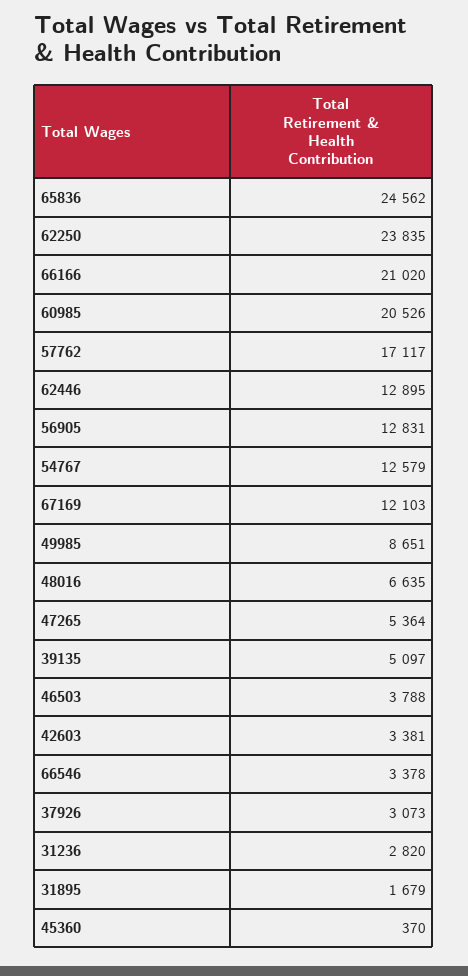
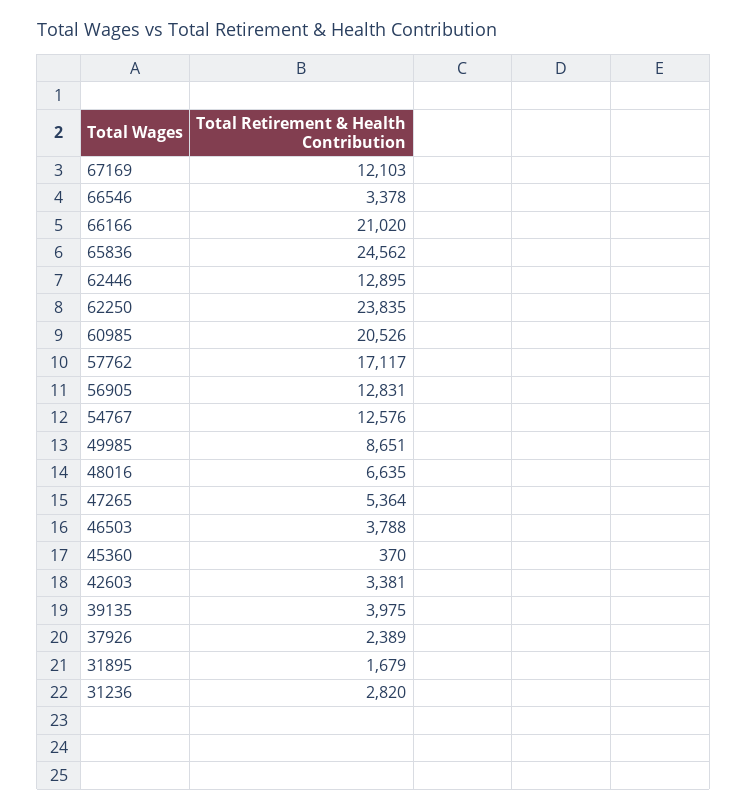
54767: 12579 -> 12576
39135: 5097 -> 3975
37926: 3073 -> 2389

